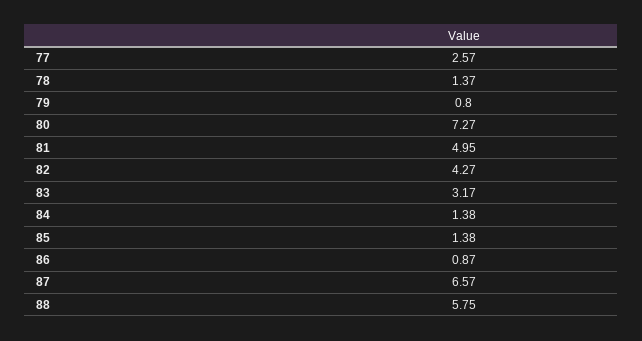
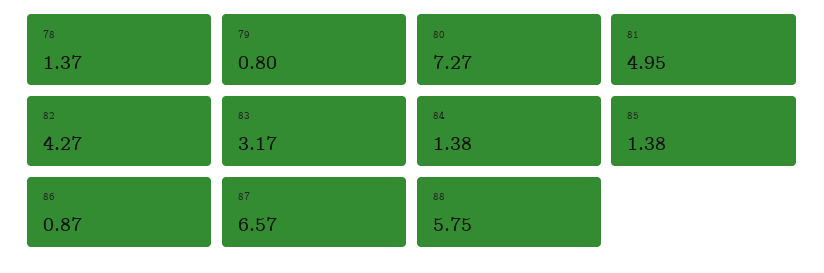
77: 2.57 -> none

